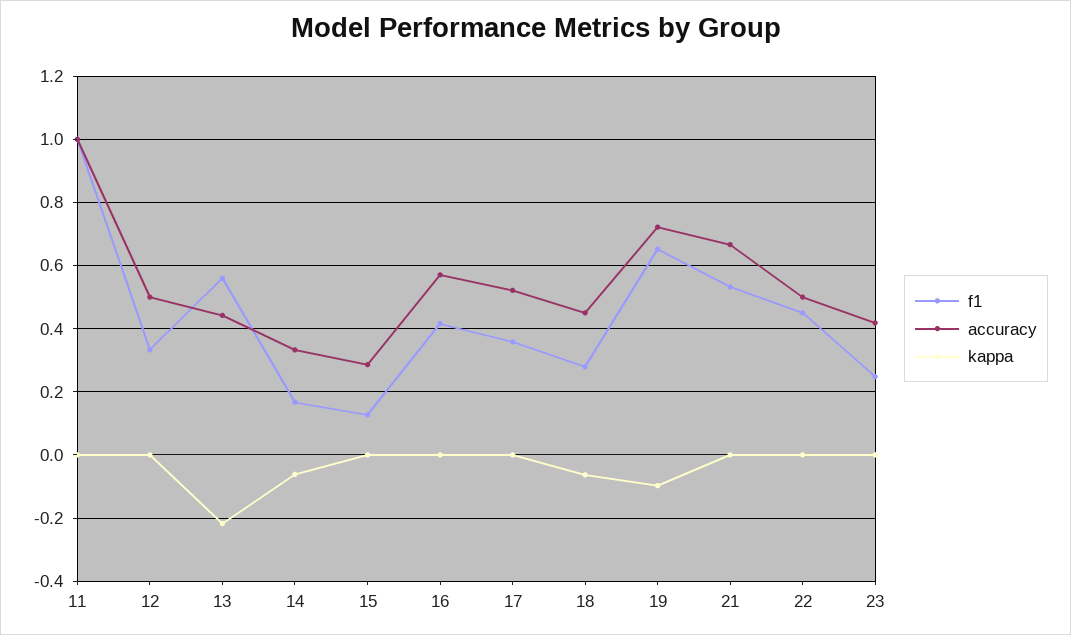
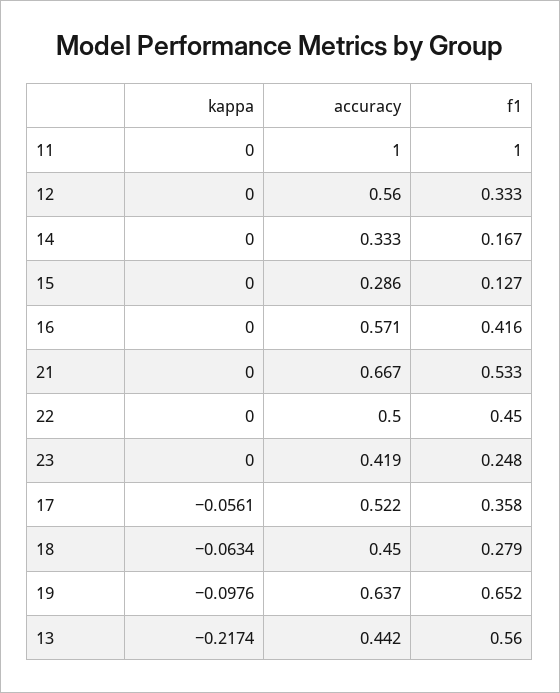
accuracy, 12: 0.5 -> 0.56
kappa, 14: -0.06 -> 0
kappa, 17: 0 -> -0.0561
accuracy, 19: 0.72 -> 0.637

